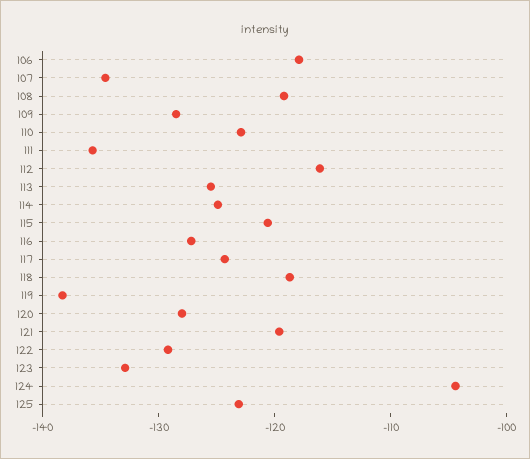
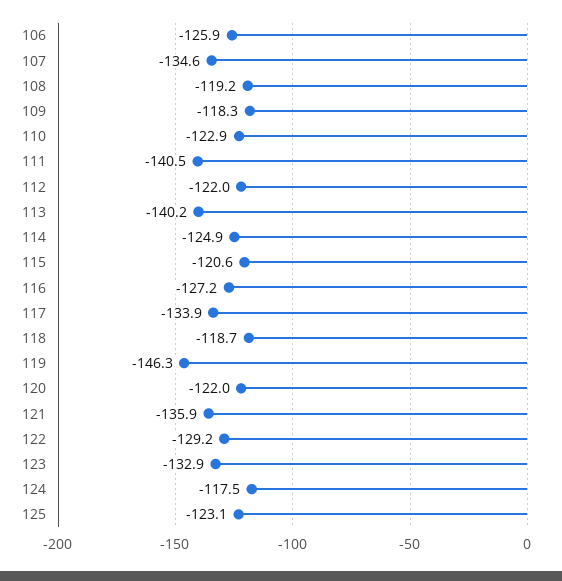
106: -118 -> -125.9
109: -128 -> -118.3
111: -136 -> -140.5
112: -116 -> -122
113: -126 -> -140.2
117: -124 -> -133.9
119: -138 -> -146.3
120: -128 -> -122
121: -120 -> -135.9
124: -104 -> -117.5

